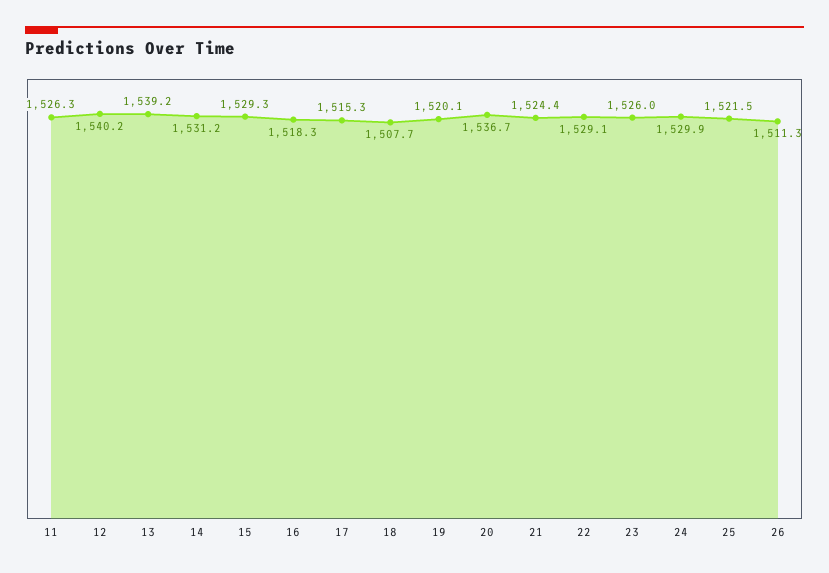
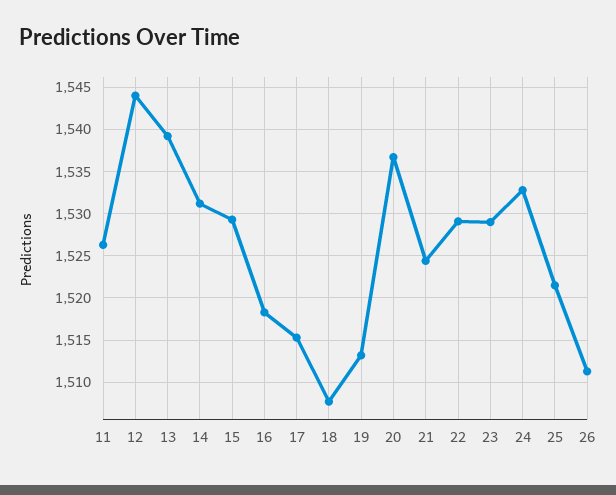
12: 1540.2 -> 1544
19: 1520.1 -> 1513
23: 1526 -> 1529
24: 1529.9 -> 1533

